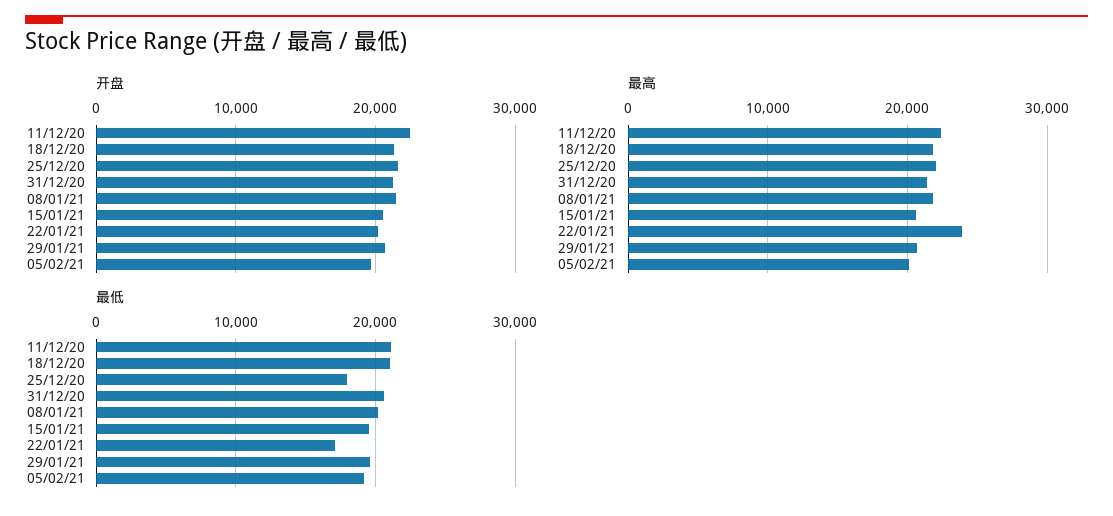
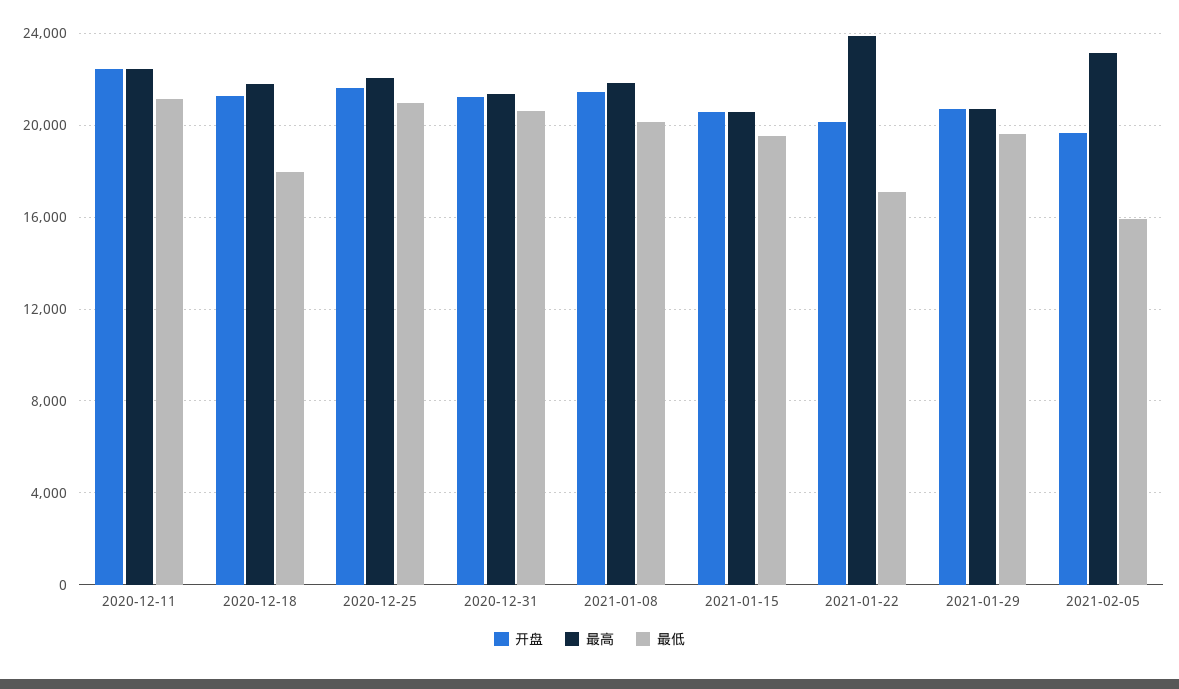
最高, 05/02/21: 20000 -> 23000
最低, 18/12/20: 21000 -> 18000
最低, 25/12/20: 18000 -> 21000
最低, 05/02/21: 19000 -> 16000

